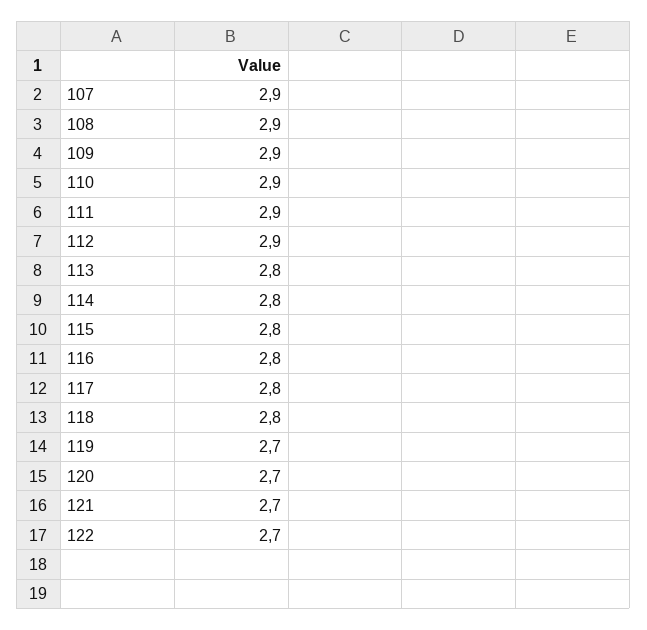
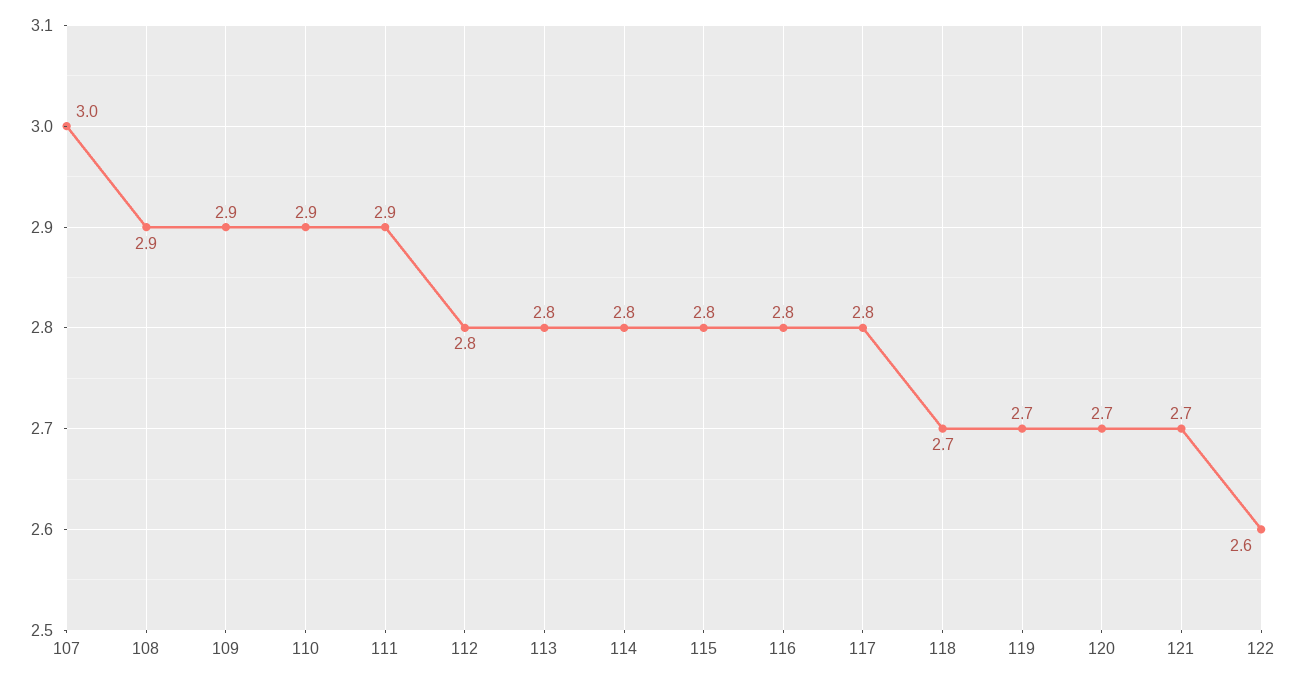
107: 2.9 -> 3
112: 2.9 -> 2.8
118: 2.8 -> 2.7
122: 2.7 -> 2.6

